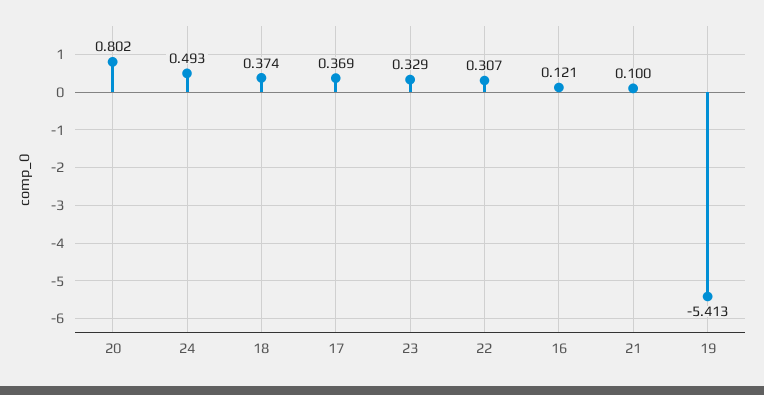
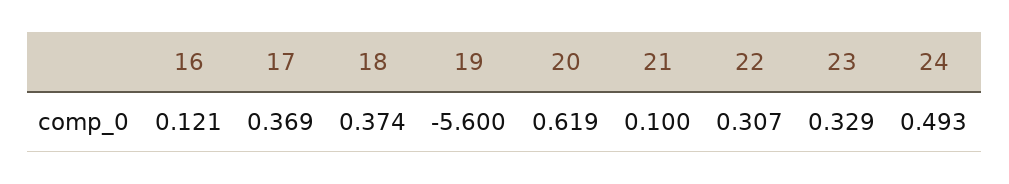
20: 0.802 -> 0.619
19: -5.413 -> -5.6

